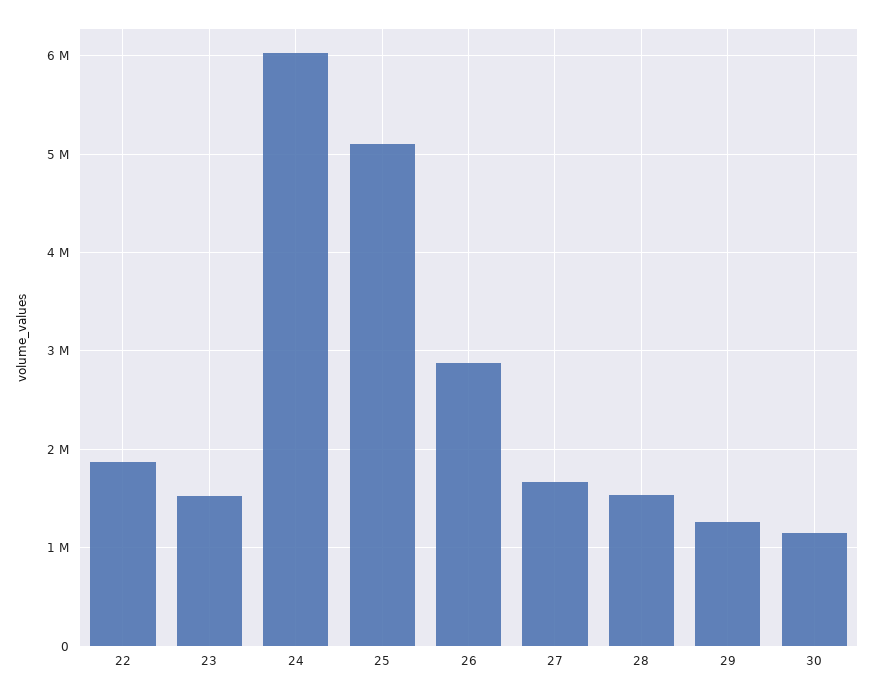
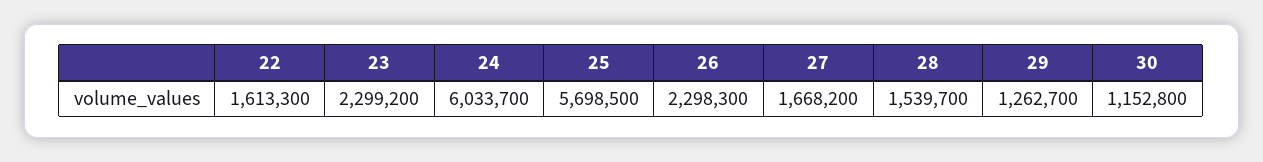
22: 1900000 -> 1613300
23: 1500000 -> 2299200
25: 5100000 -> 5698500
26: 2900000 -> 2298300

